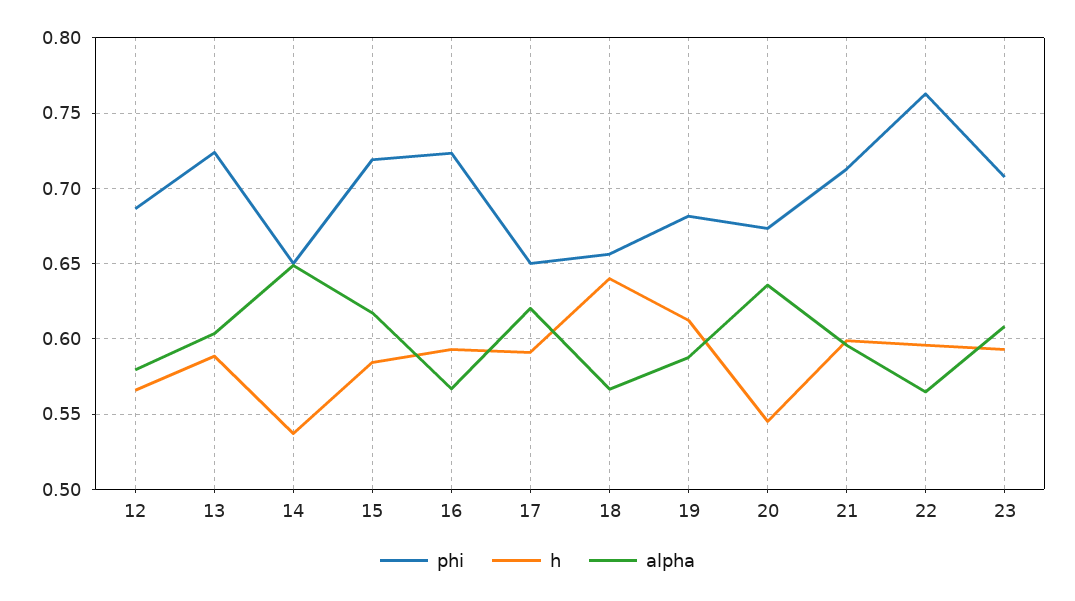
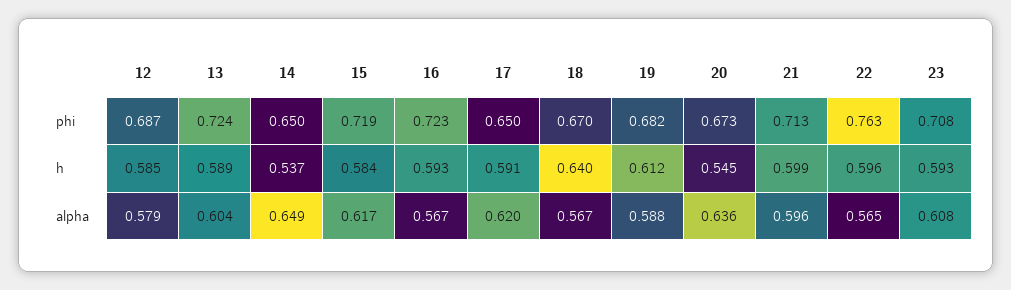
h, 12: 0.565 -> 0.585
phi, 18: 0.655 -> 0.67

